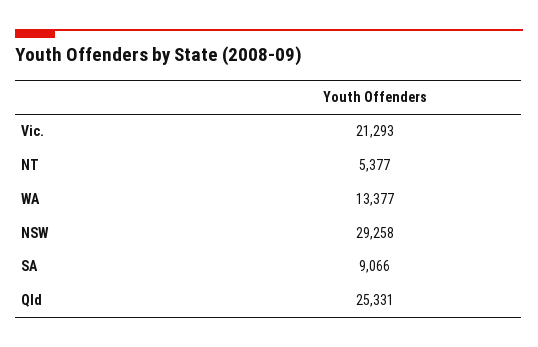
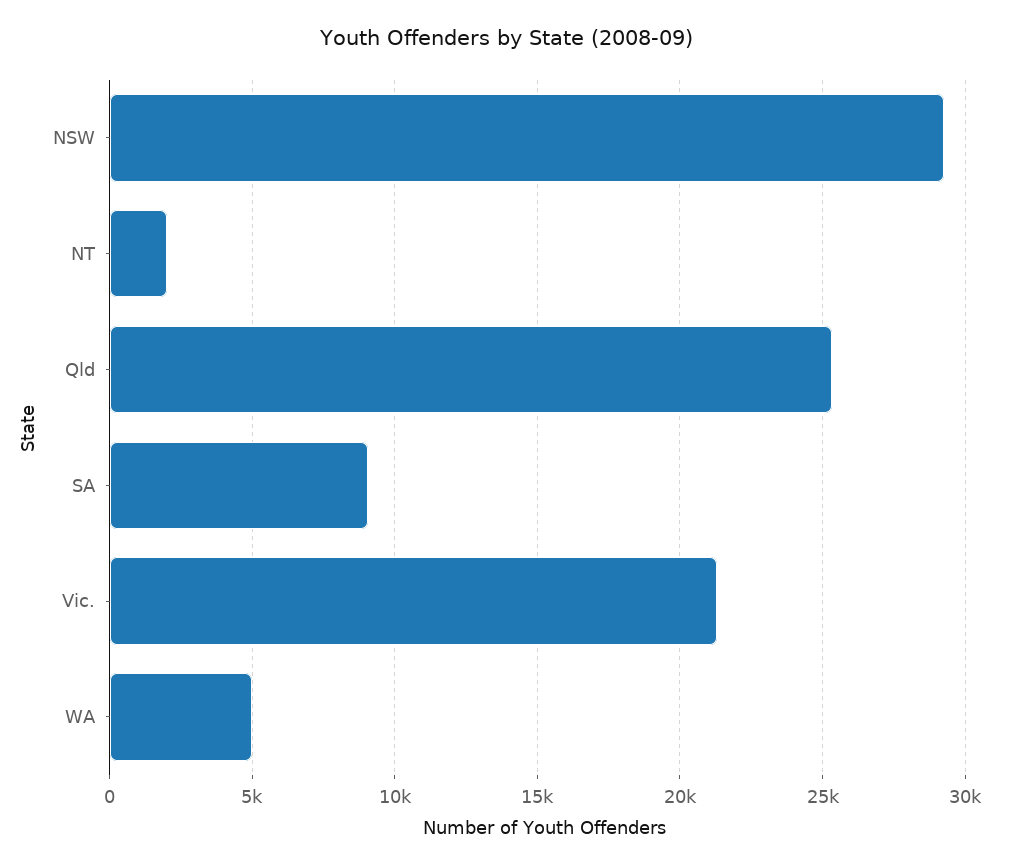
NT: 5377 -> 2000
WA: 13377 -> 5000

